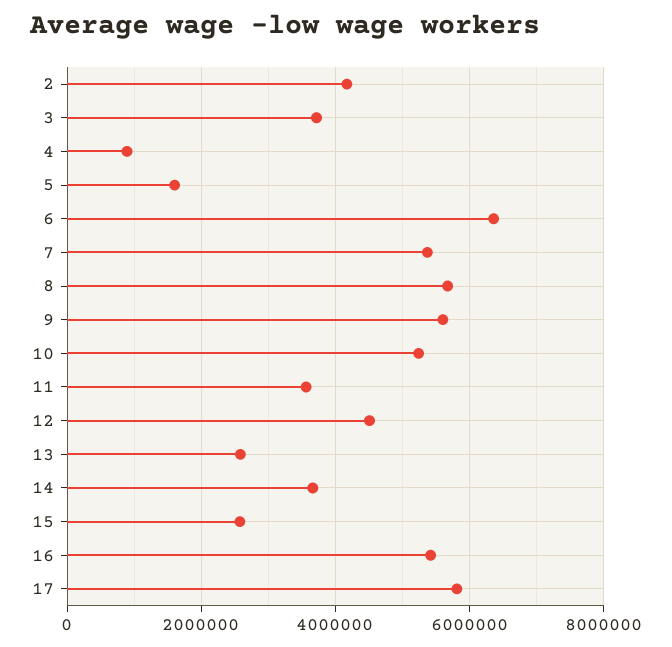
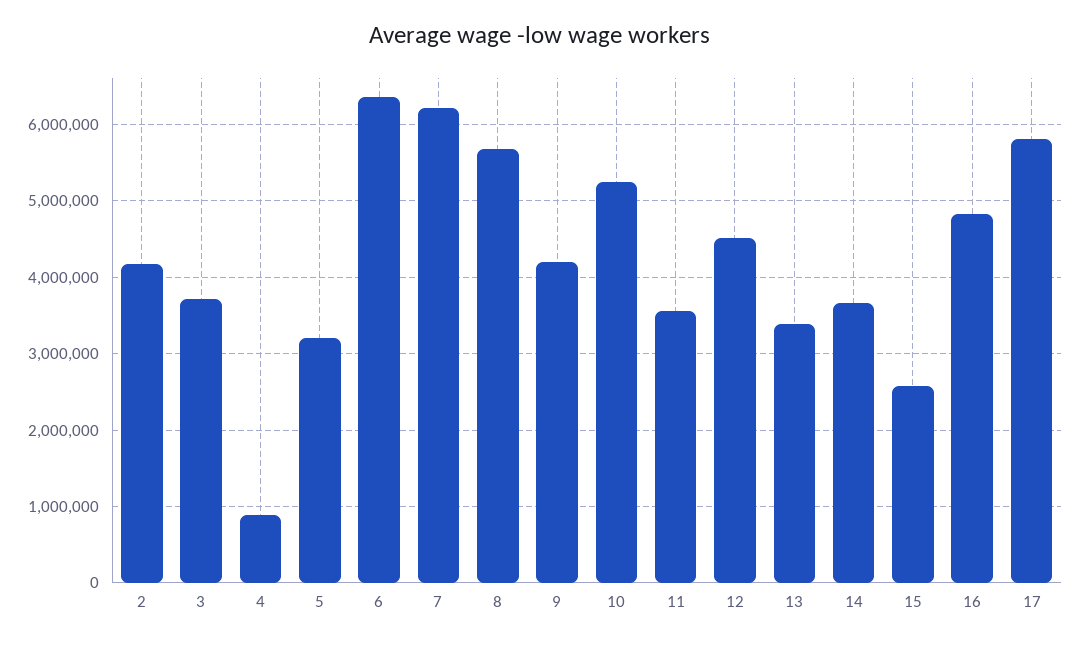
5: 1600000 -> 3200000
7: 5400000 -> 6200000
9: 5600000 -> 4200000
13: 2600000 -> 3400000
16: 5400000 -> 4800000

